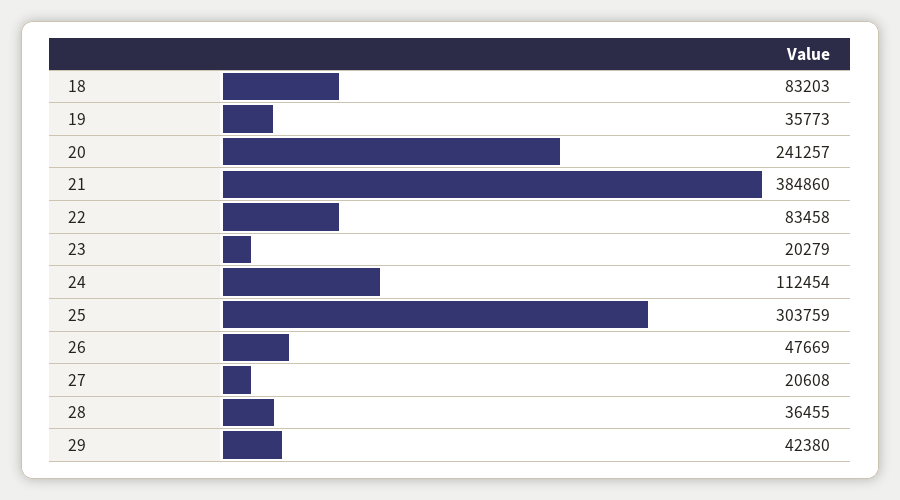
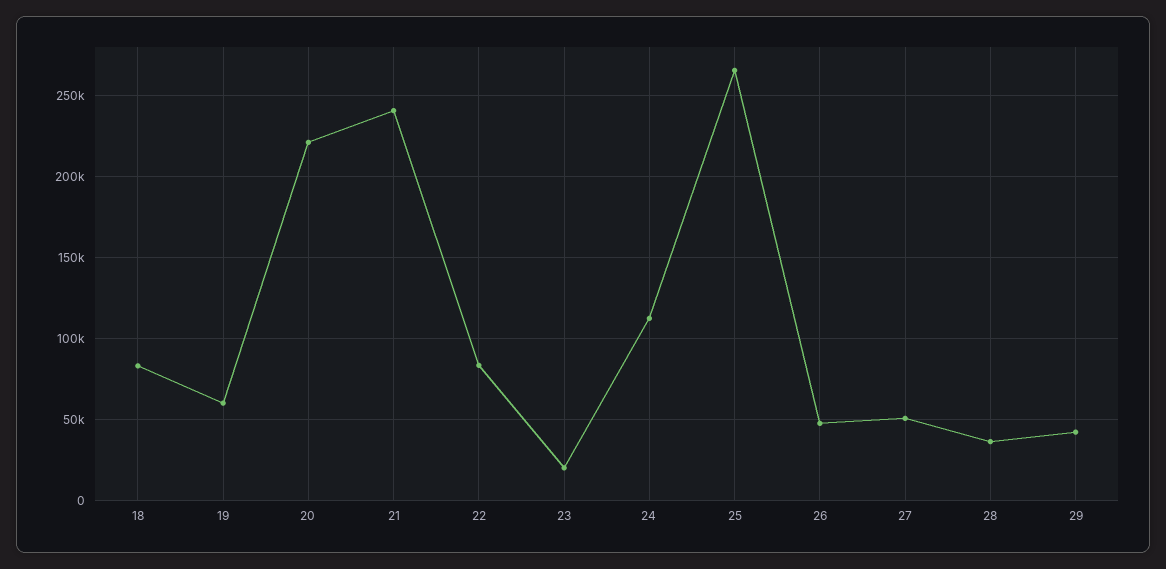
19: 35773 -> 60000
20: 241257 -> 220000
21: 384860 -> 240000
25: 303759 -> 265000
27: 20608 -> 50000

